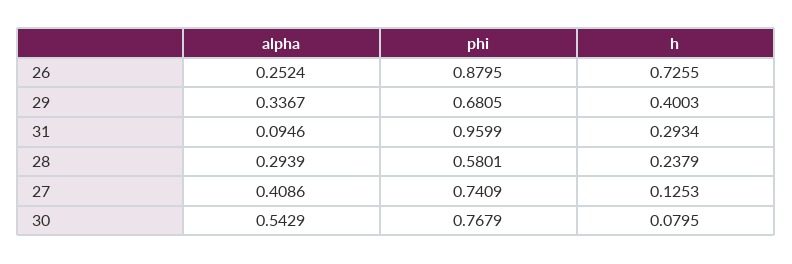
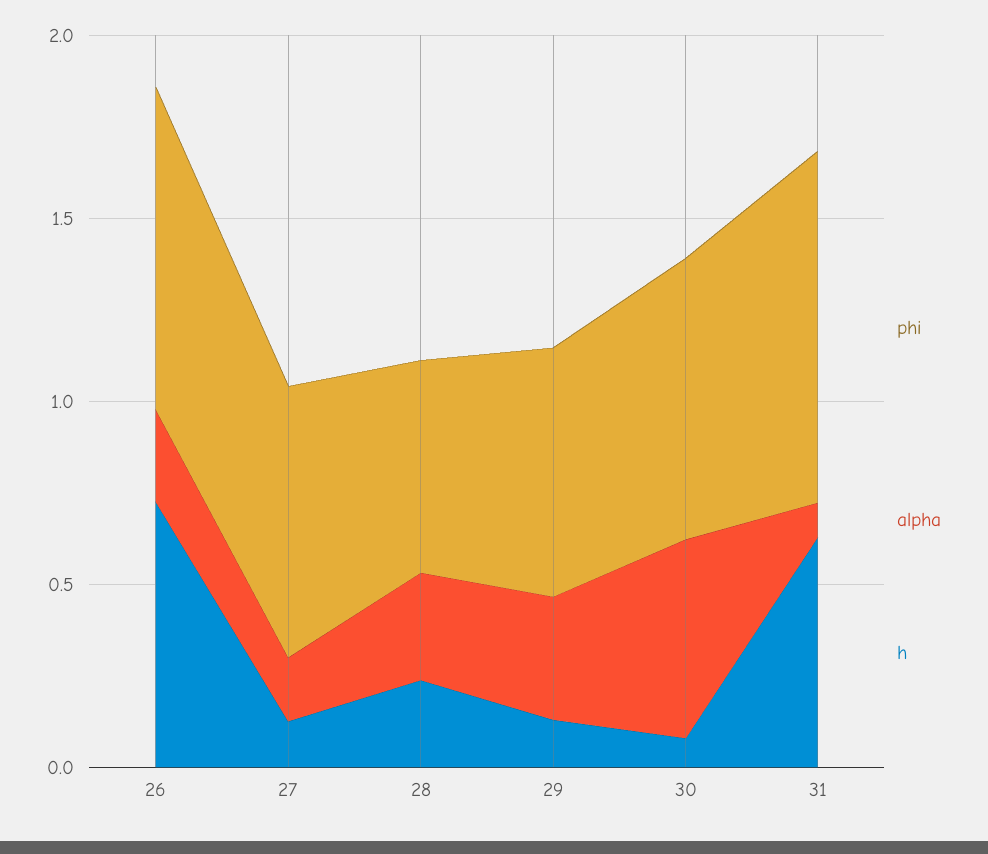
h, 29: 0.4003 -> 0.1
h, 31: 0.2934 -> 0.6
alpha, 27: 0.4086 -> 0.2

